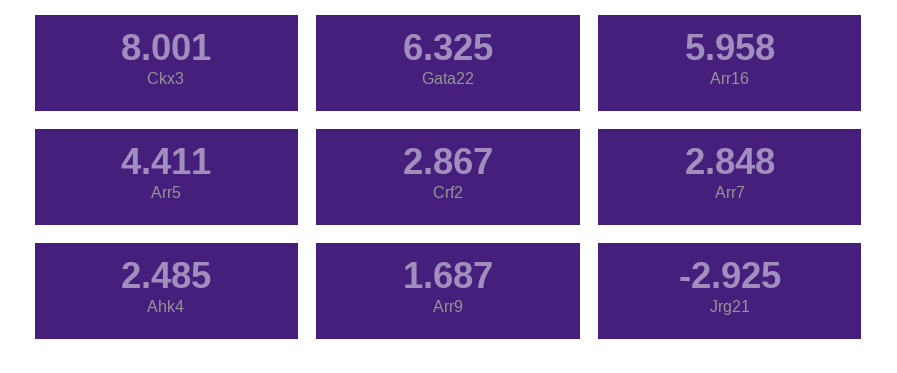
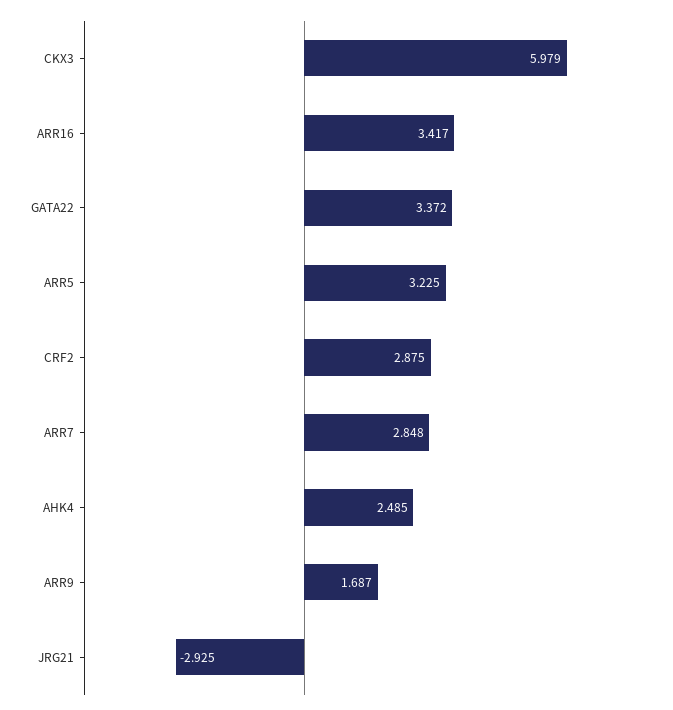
Ckx3: 8.001 -> 5.979
Gata22: 6.325 -> 3.372
Arr16: 5.958 -> 3.417
Arr5: 4.411 -> 3.225
Crf2: 2.867 -> 2.875

